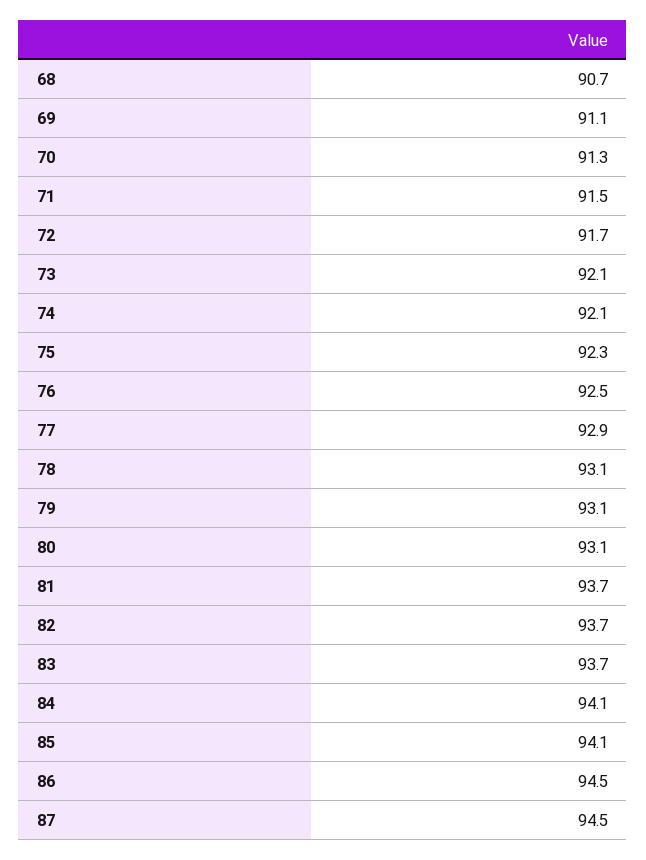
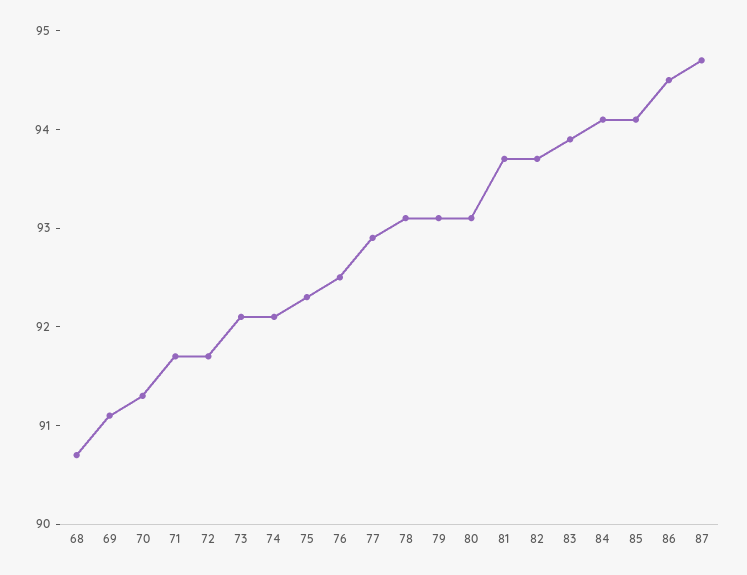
71: 91.5 -> 91.7
83: 93.7 -> 93.9
87: 94.5 -> 94.7

